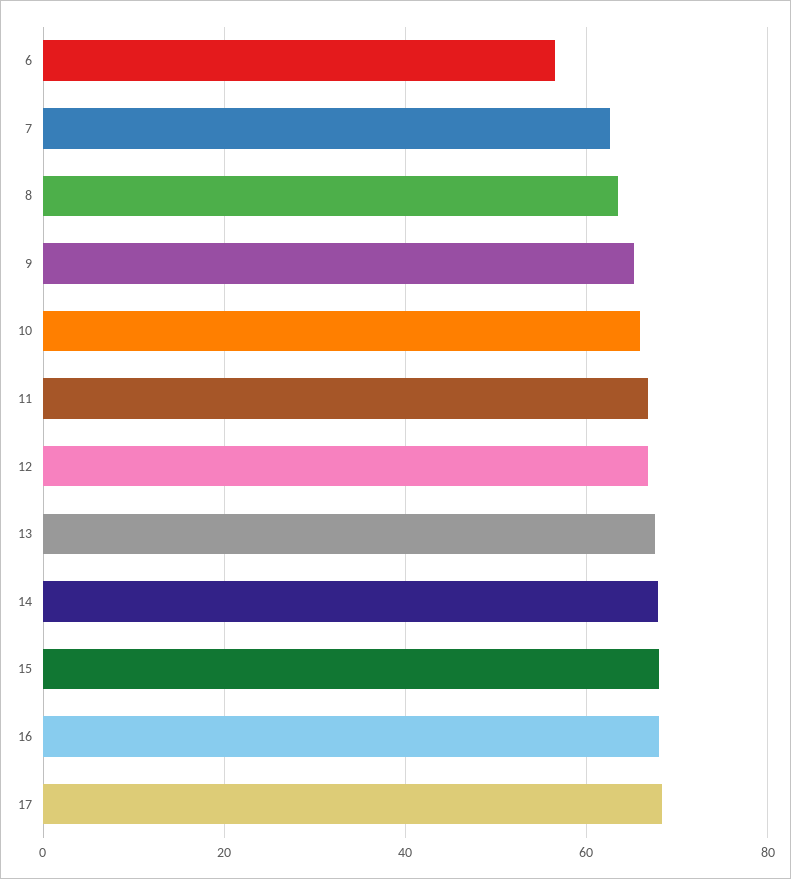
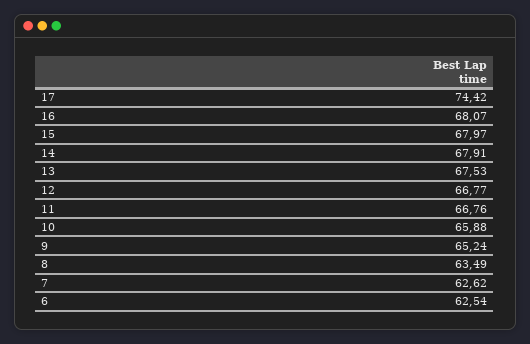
6: 56 -> 62.54
17: 68 -> 74.42

